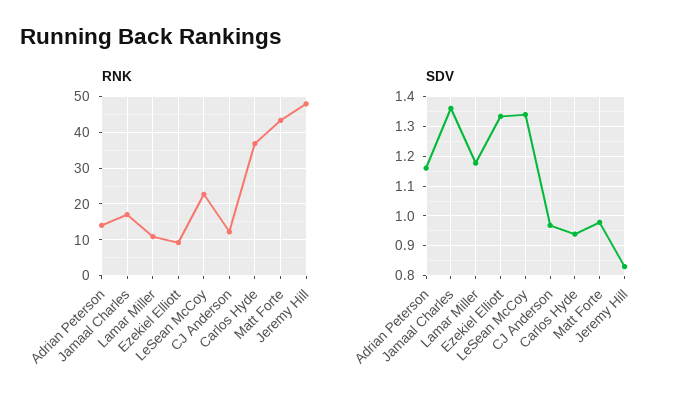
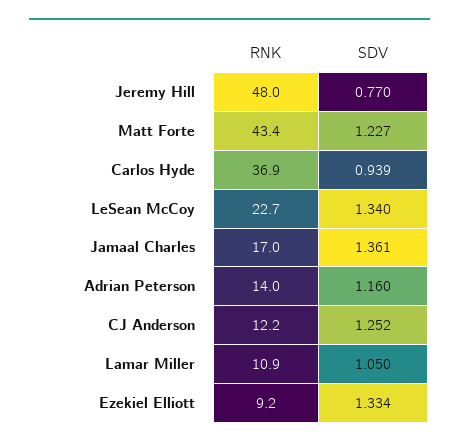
SDV, Lamar Miller: 1.175 -> 1.05
SDV, CJ Anderson: 0.975 -> 1.252
SDV, Matt Forte: 0.975 -> 1.227
SDV, Jeremy Hill: 0.825 -> 0.77

